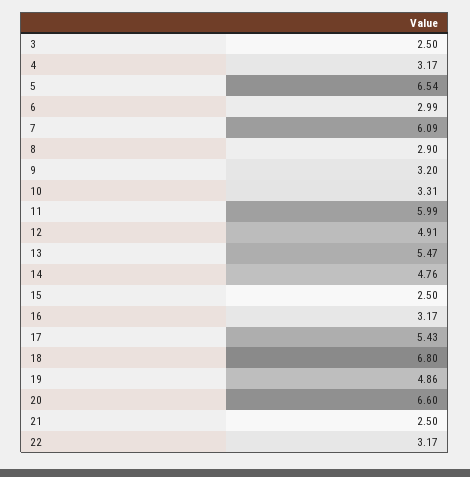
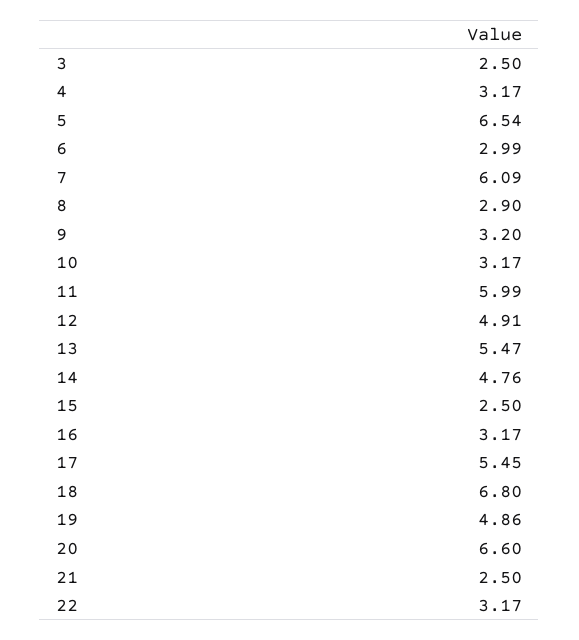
10: 3.31 -> 3.17
17: 5.43 -> 5.45

